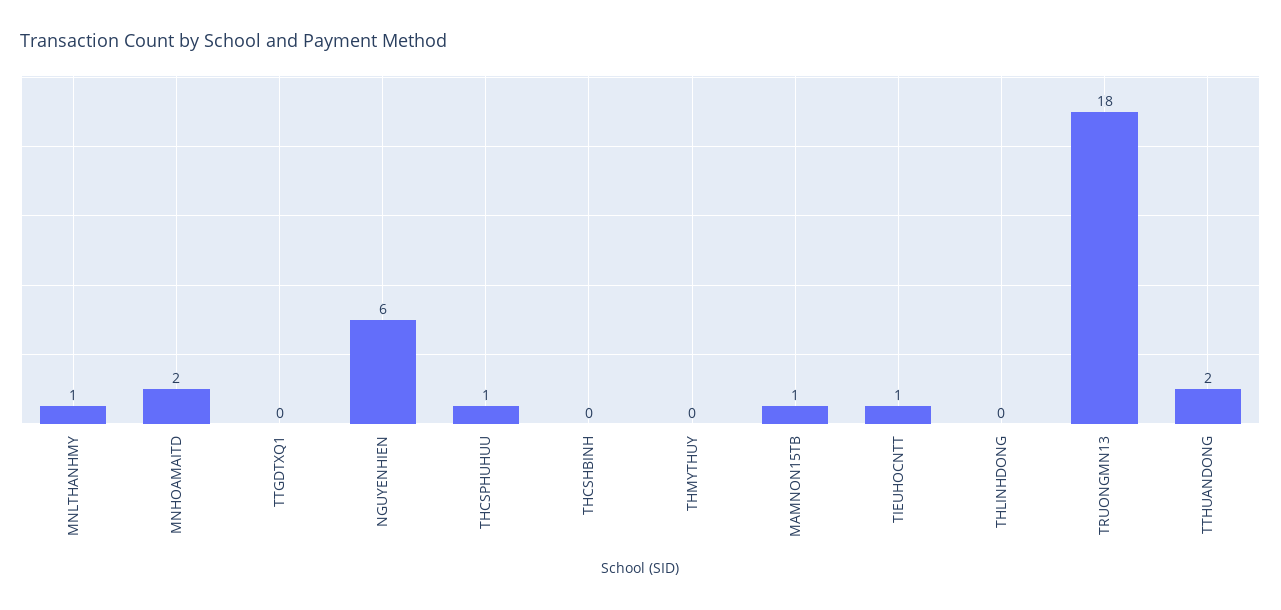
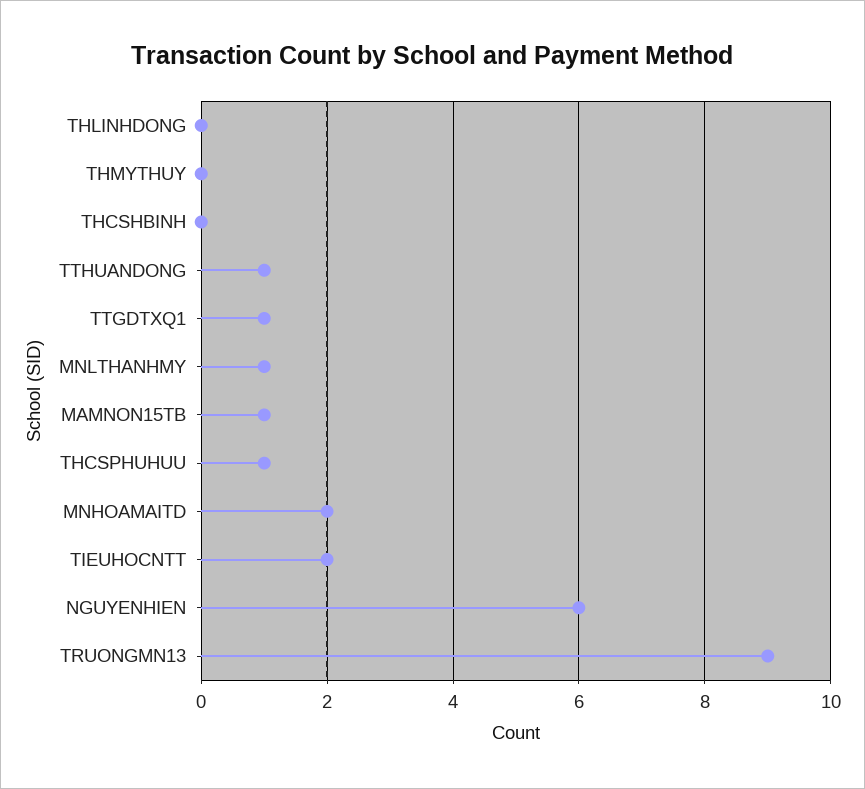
TTGDTXQ1: 0 -> 1
TIEUHOCNTT: 1 -> 2
TRUONGMN13: 18 -> 9
TTHUANDONG: 2 -> 1

